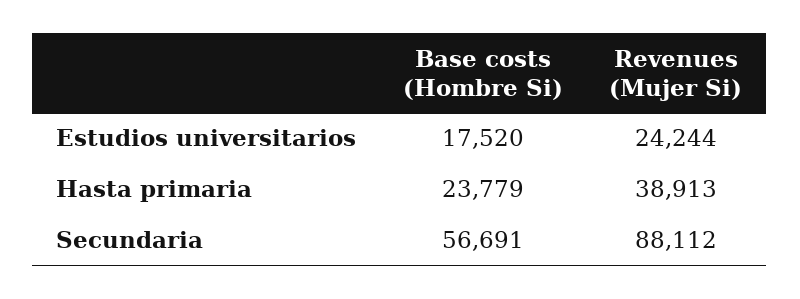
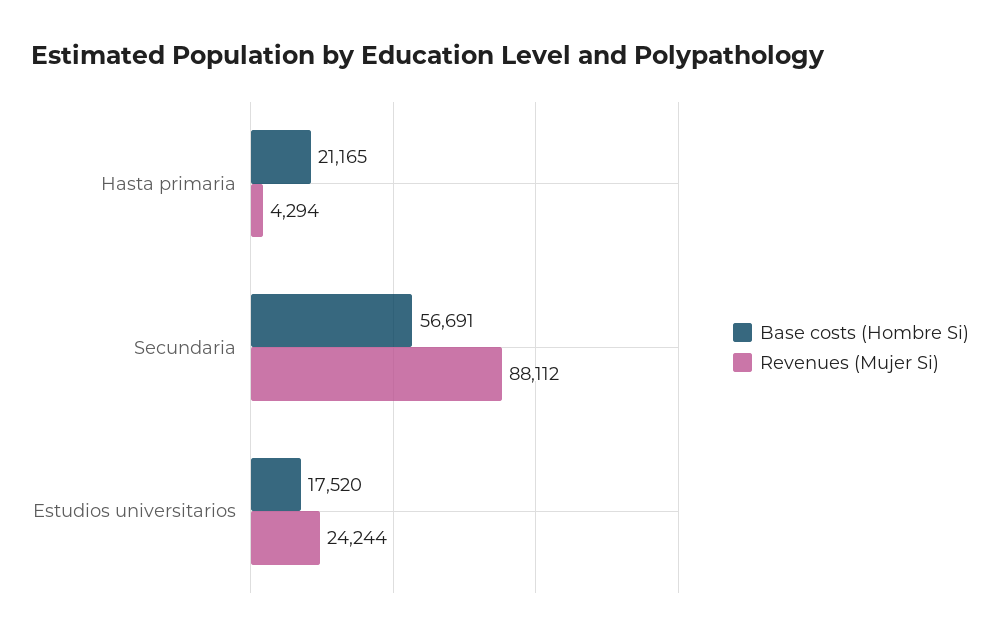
Base costs (Hombre Si), Hasta primaria: 23779 -> 21165
Revenues (Mujer Si), Hasta primaria: 38913 -> 4294

